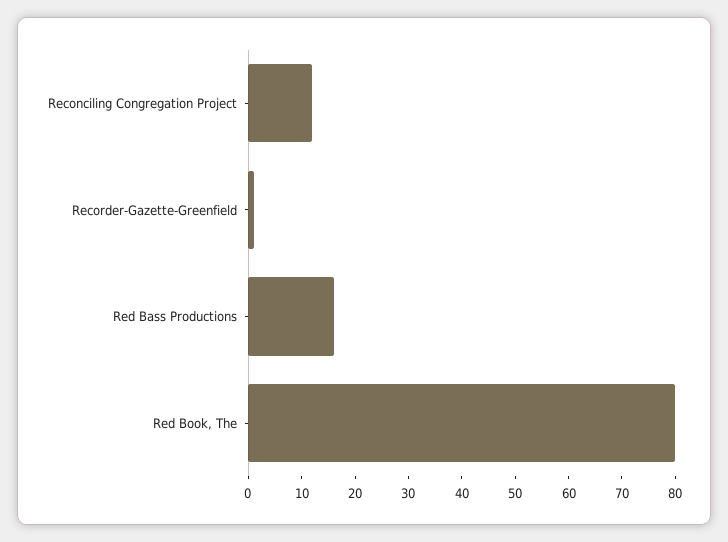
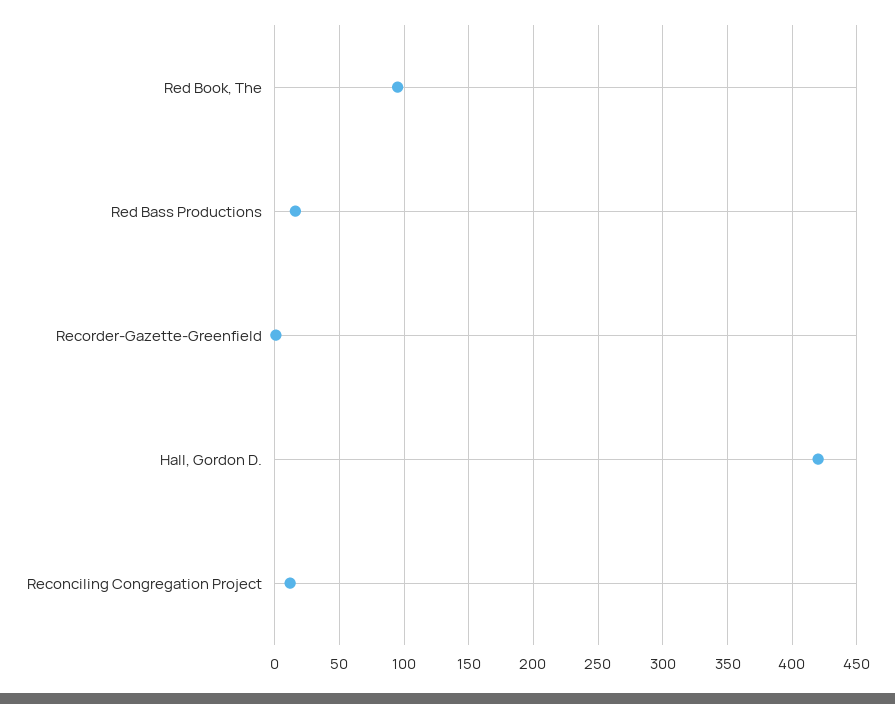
Red Book, The: 80 -> 95
Hall, Gordon D.: none -> 420

